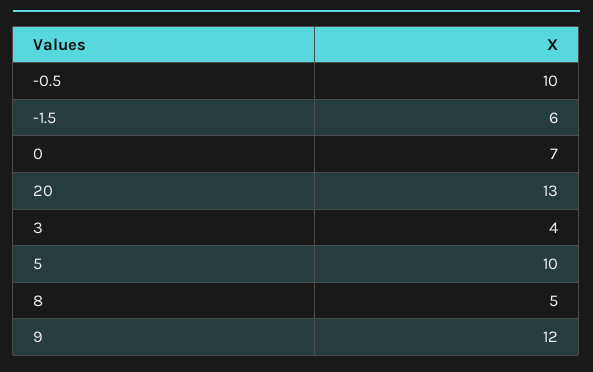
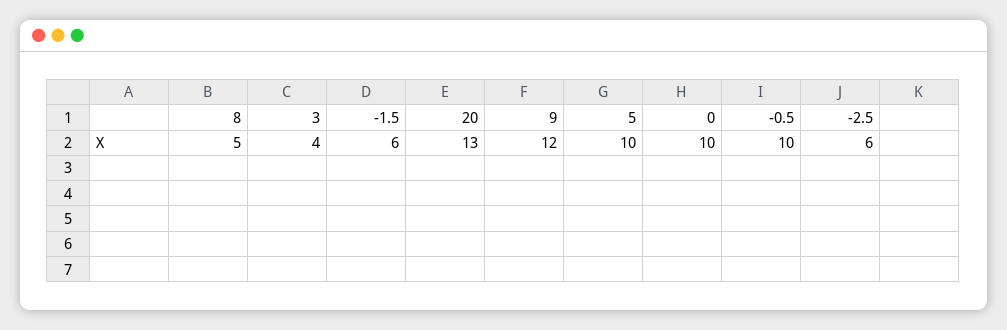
0: 7 -> 10
-2.5: none -> 6

